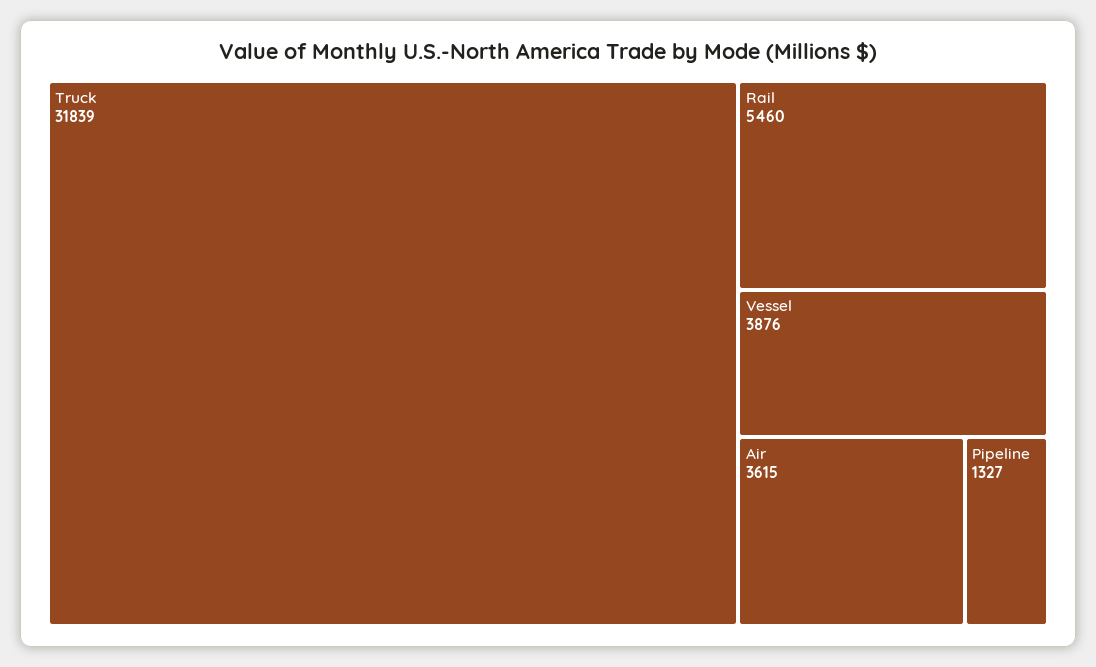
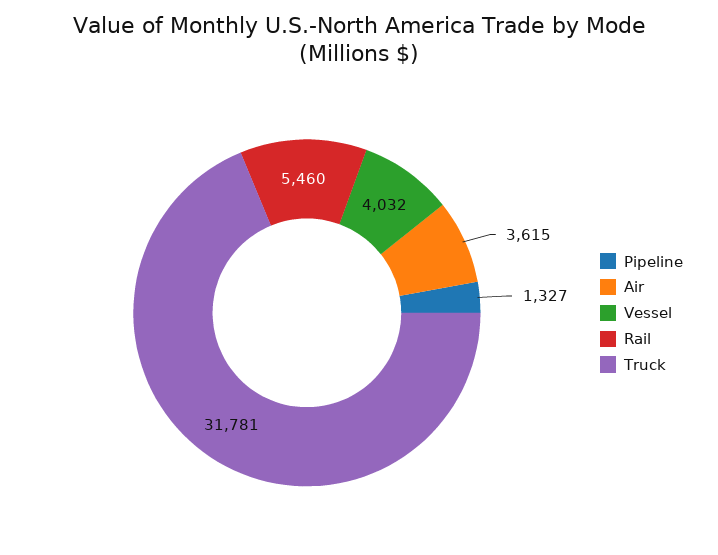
Truck: 31839 -> 31781
Vessel: 3876 -> 4032

